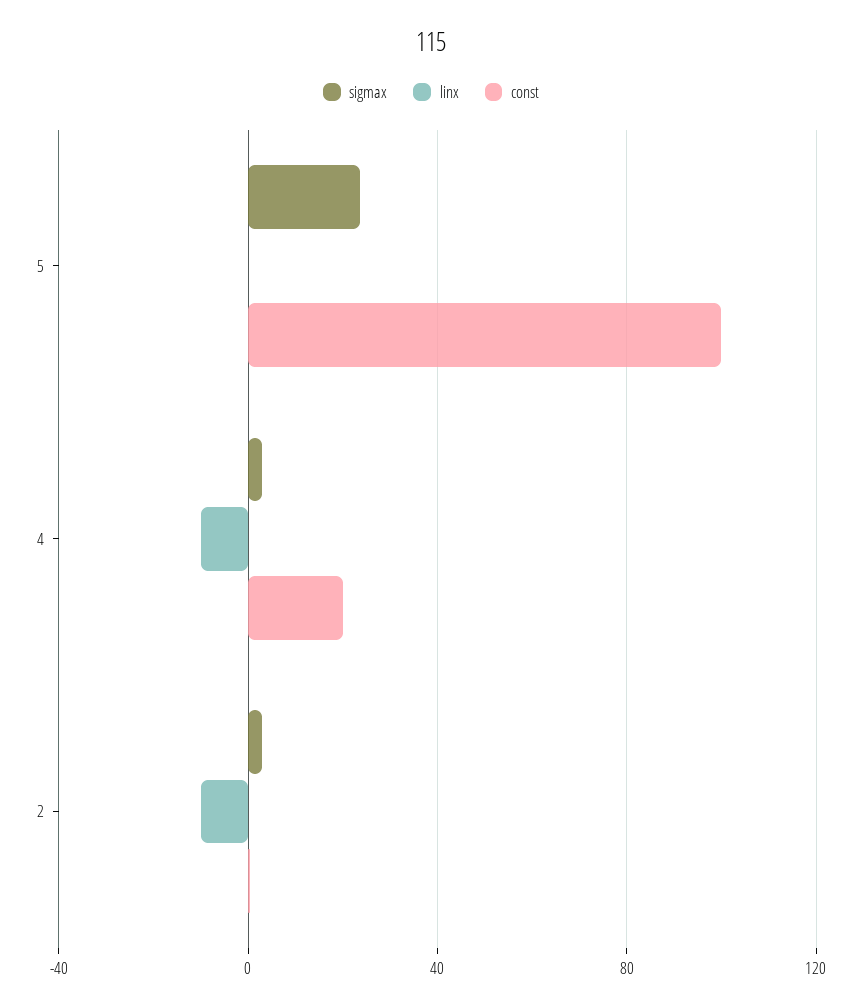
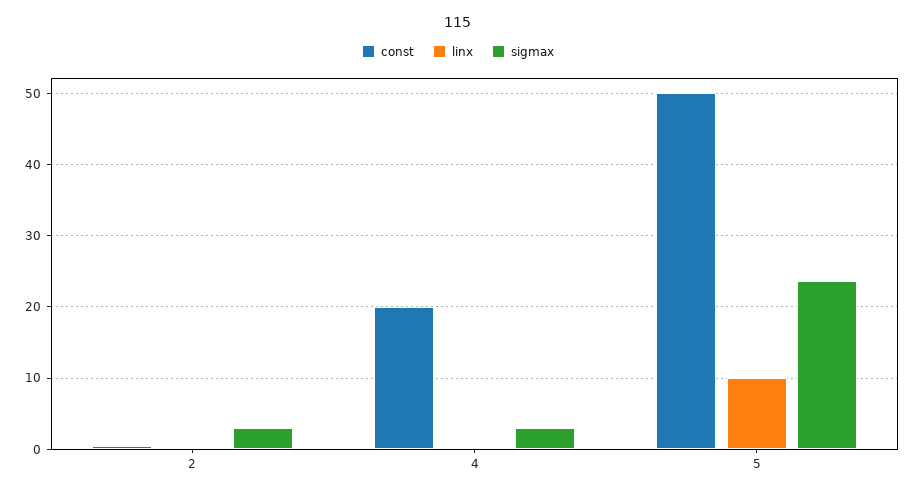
linx, 5: 0 -> 10
const, 5: 100 -> 50
linx, 4: -10 -> 0
linx, 2: -10 -> 0

